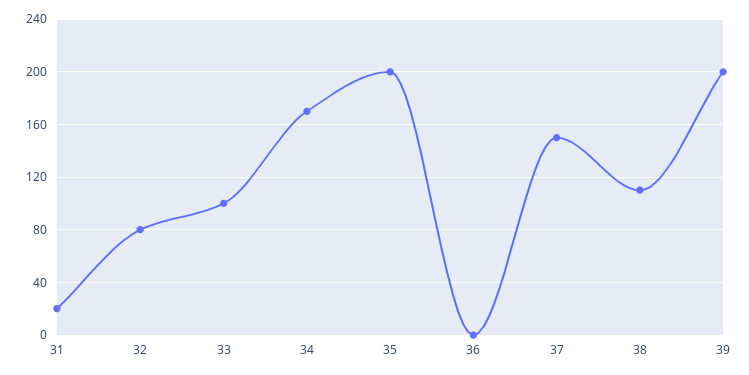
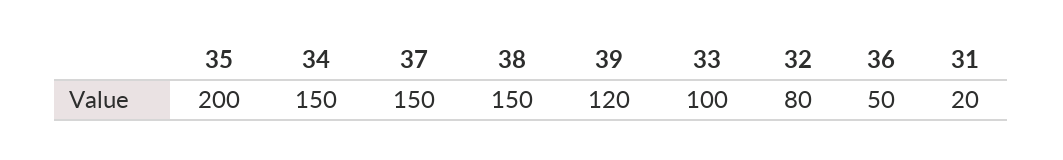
34: 170 -> 150
36: 0 -> 50
38: 110 -> 150
39: 200 -> 120

